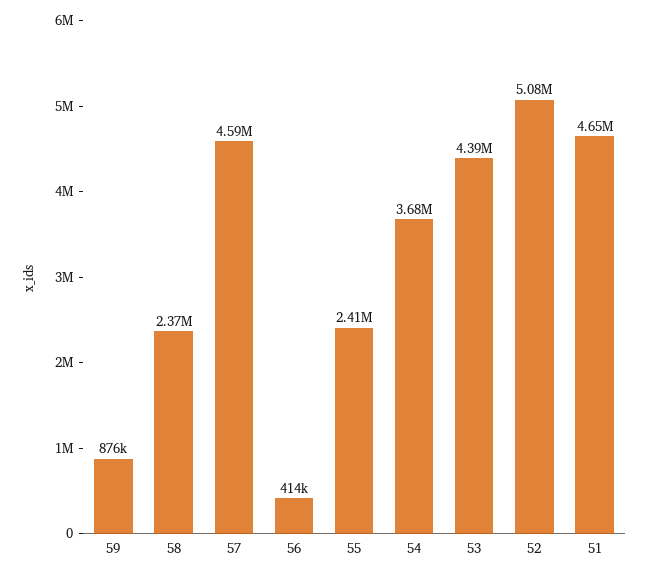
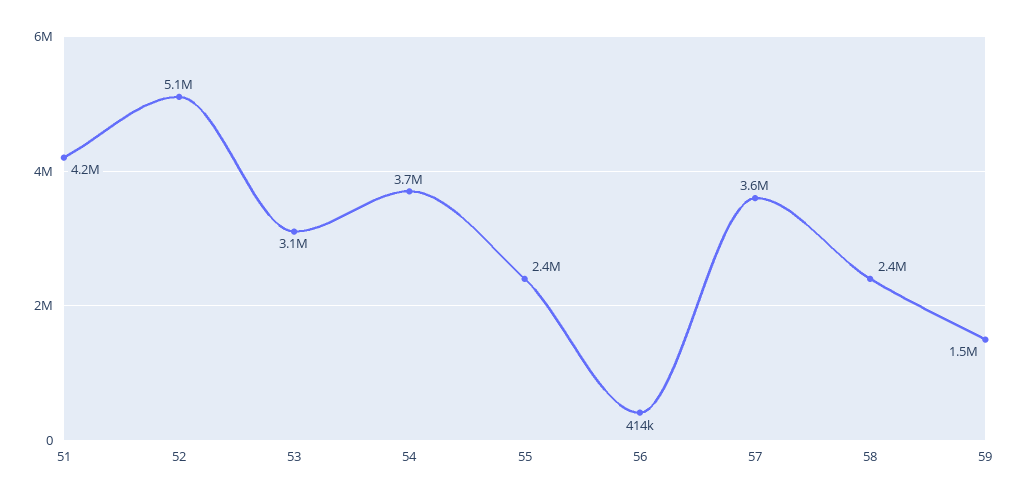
59: 876000 -> 1500000
57: 4590000 -> 3600000
53: 4390000 -> 3100000
51: 4650000 -> 4200000

